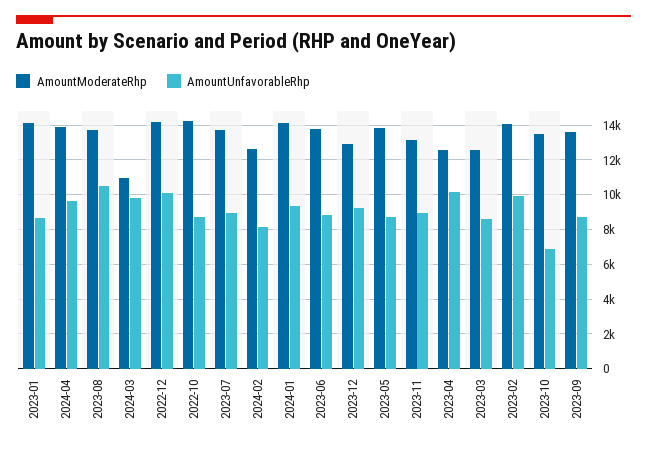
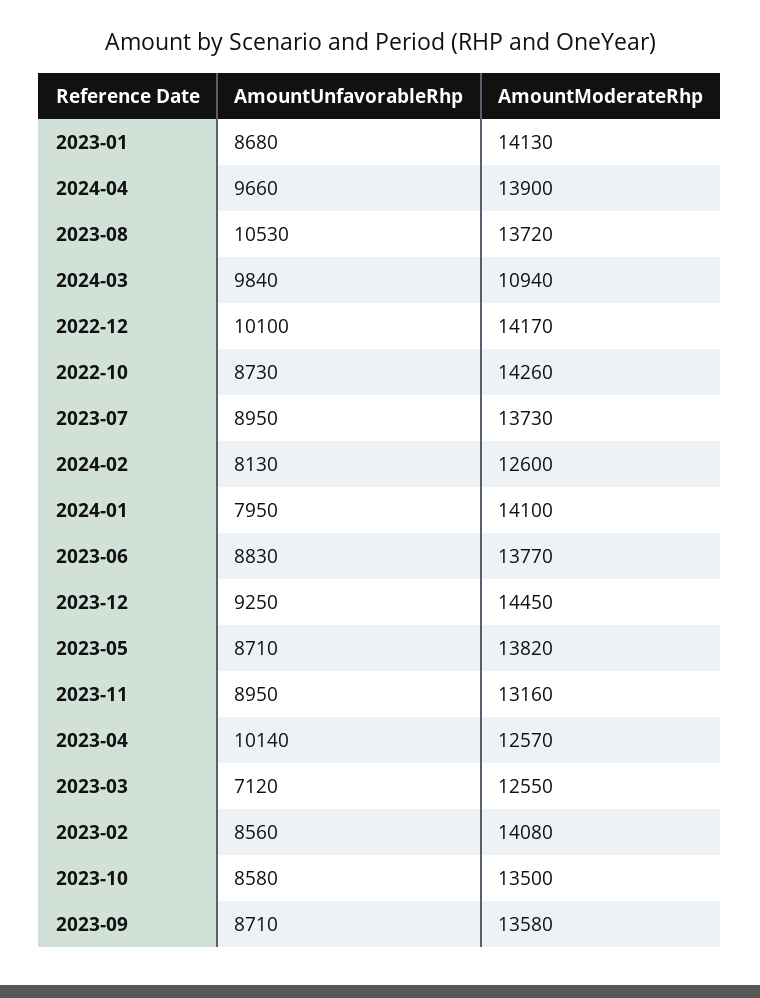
AmountUnfavorableRhp, 2024-01: 9500 -> 7950
AmountModerateRhp, 2023-12: 13000 -> 14450
AmountUnfavorableRhp, 2023-03: 8500 -> 7120
AmountUnfavorableRhp, 2023-02: 10000 -> 8560
AmountUnfavorableRhp, 2023-10: 7000 -> 8580

